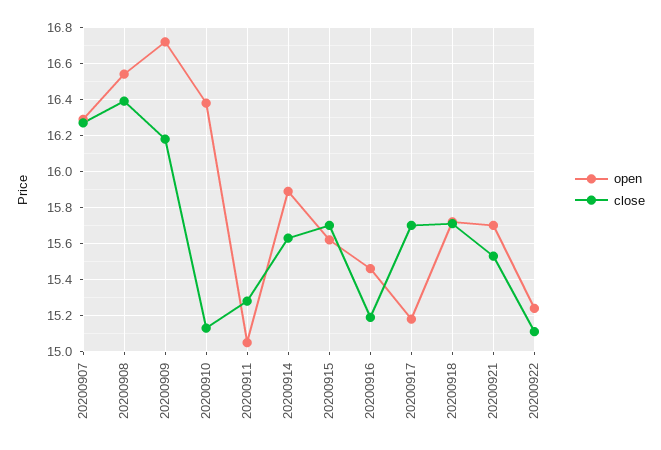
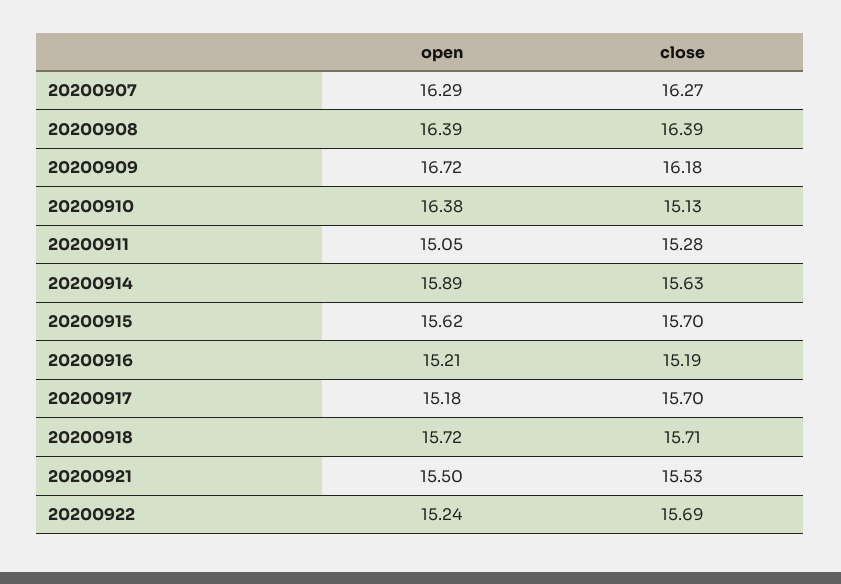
open, 20200908: 16.55 -> 16.39
open, 20200916: 15.45 -> 15.21
open, 20200921: 15.7 -> 15.5
close, 20200922: 15.1 -> 15.69

